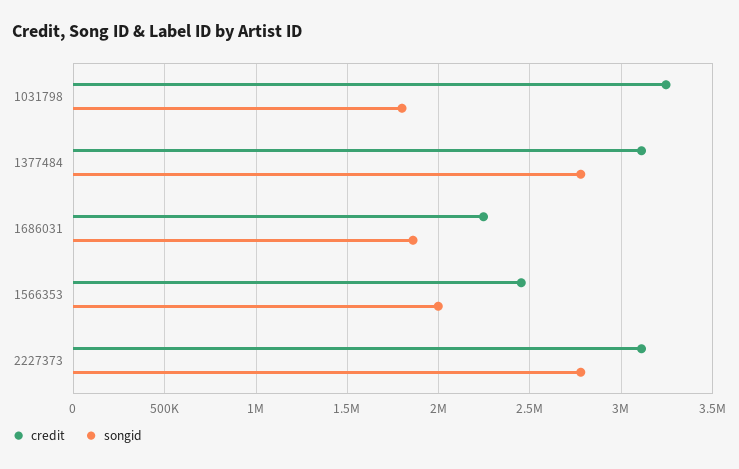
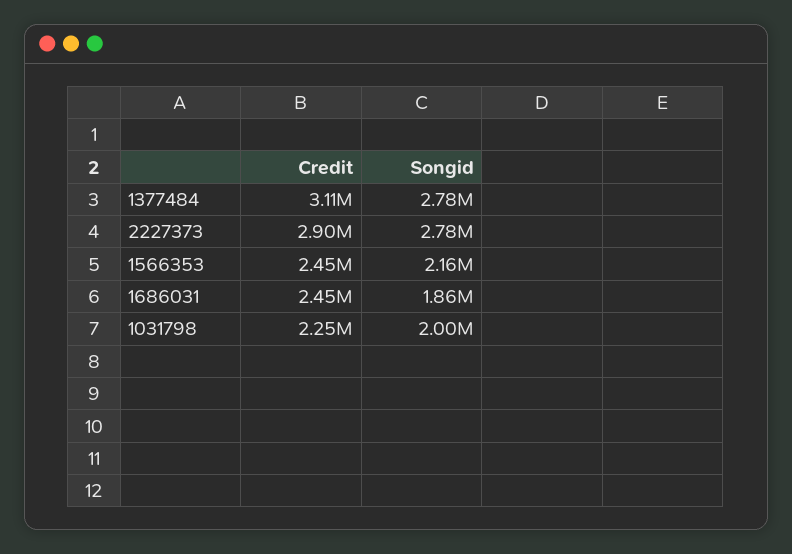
credit, 1031798: 3250000 -> 2250000
songid, 1031798: 1800000 -> 2000000
credit, 1686031: 2250000 -> 2450000
songid, 1566353: 2000000 -> 2160000
credit, 2227373: 3100000 -> 2900000

